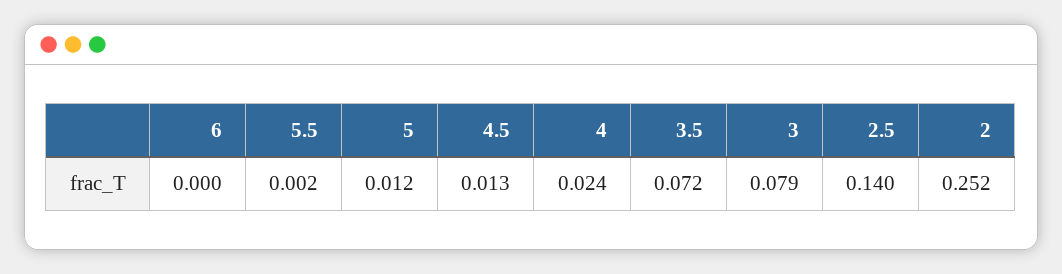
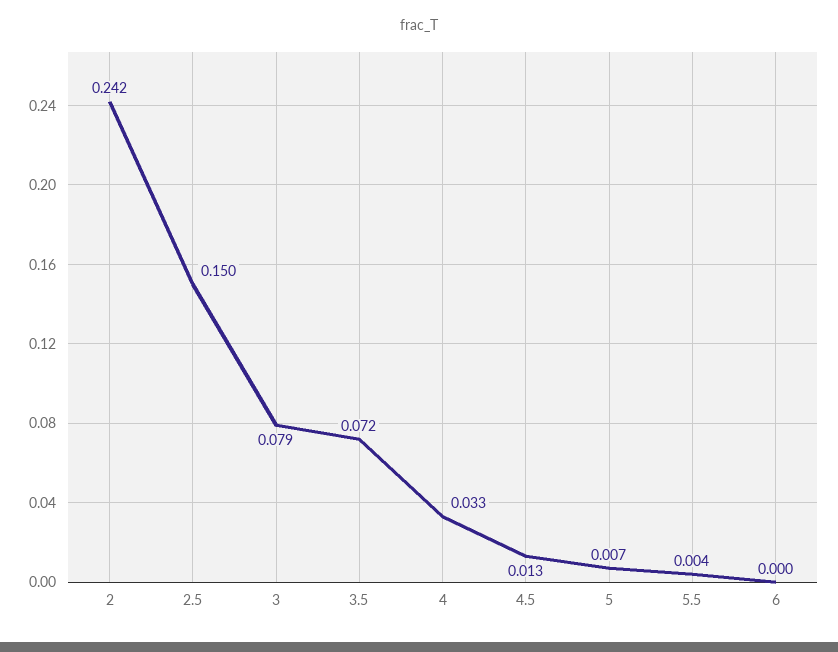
5.5: 0.002 -> 0.004
5: 0.012 -> 0.007
4: 0.024 -> 0.033
2.5: 0.14 -> 0.15
2: 0.252 -> 0.242

